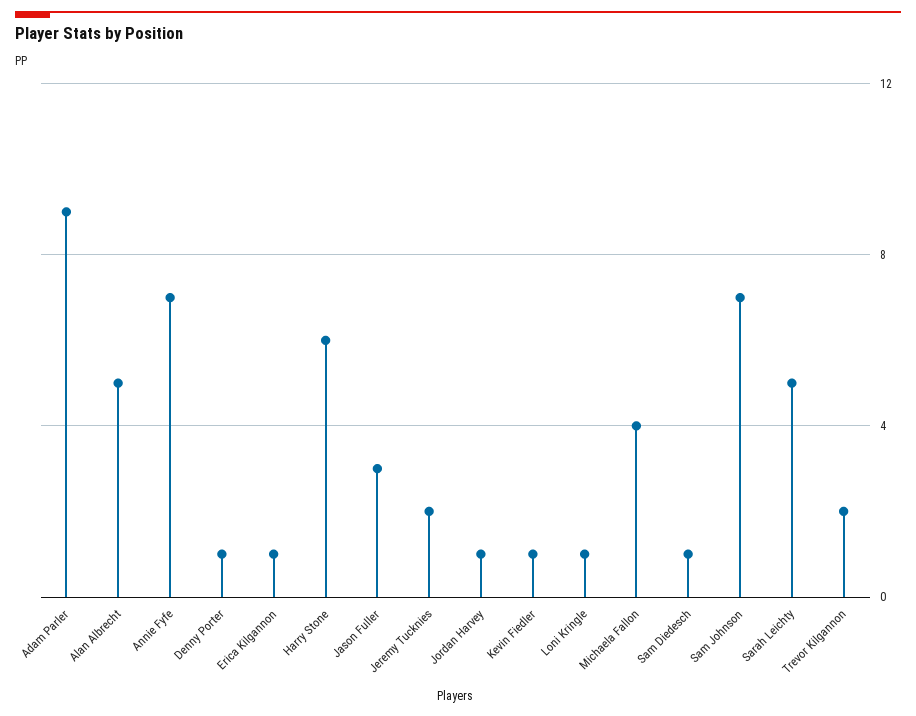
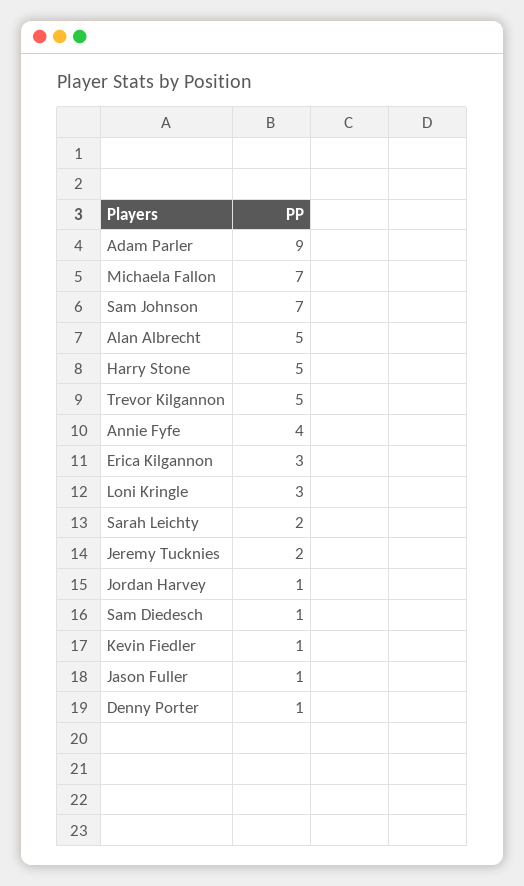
Annie Fyfe: 7 -> 4
Erica Kilgannon: 1 -> 3
Harry Stone: 6 -> 5
Jason Fuller: 3 -> 1
Loni Kringle: 1 -> 3
Michaela Fallon: 4 -> 7
Sarah Leichty: 5 -> 2
Trevor Kilgannon: 2 -> 5

